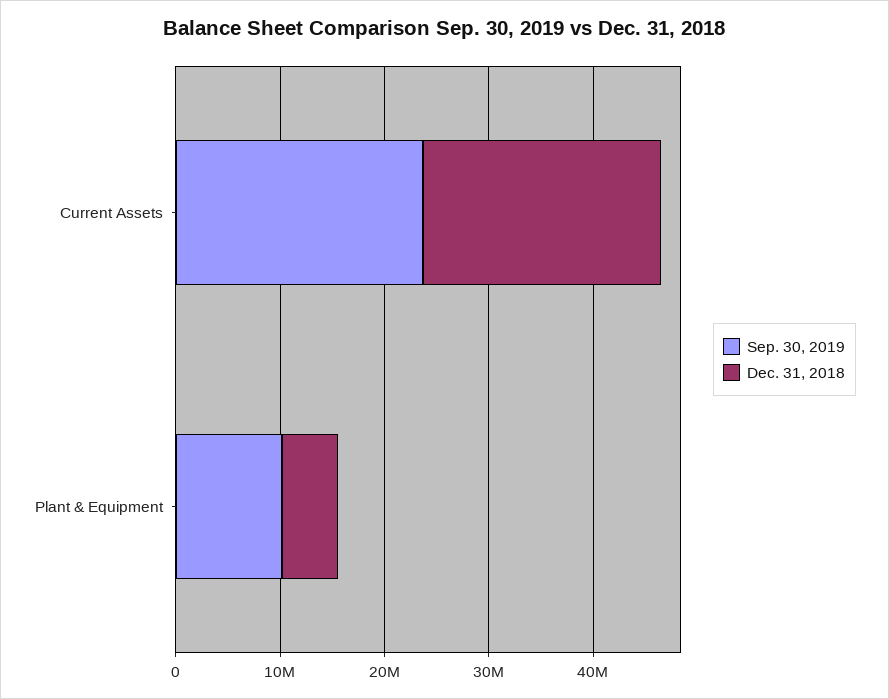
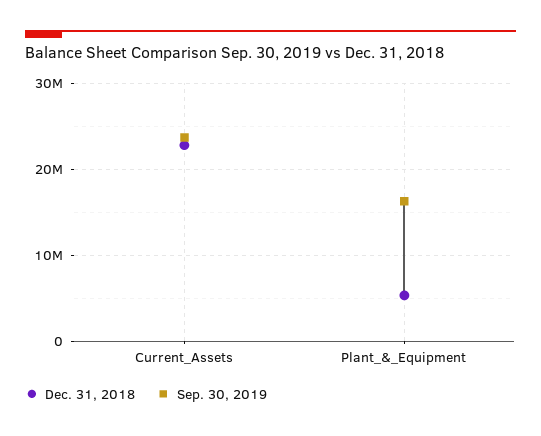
Sep. 30, 2019, Plant & Equipment: 10000000 -> 16000000

